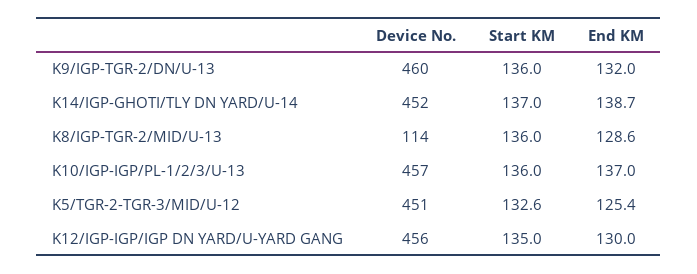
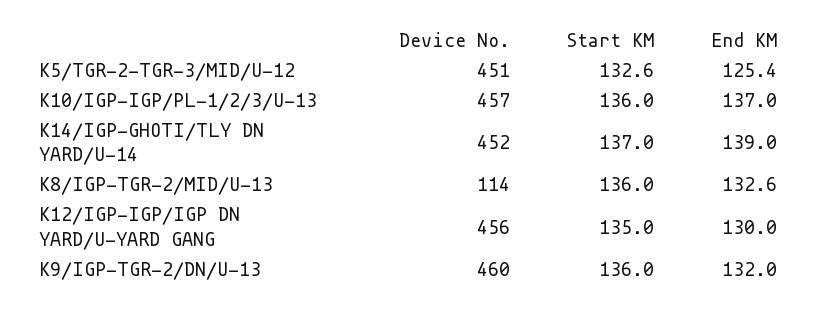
End KM, K14/IGP-GHOTI/TLY DN YARD/U-14: 138.7 -> 139
End KM, K8/IGP-TGR-2/MID/U-13: 128.6 -> 132.6

